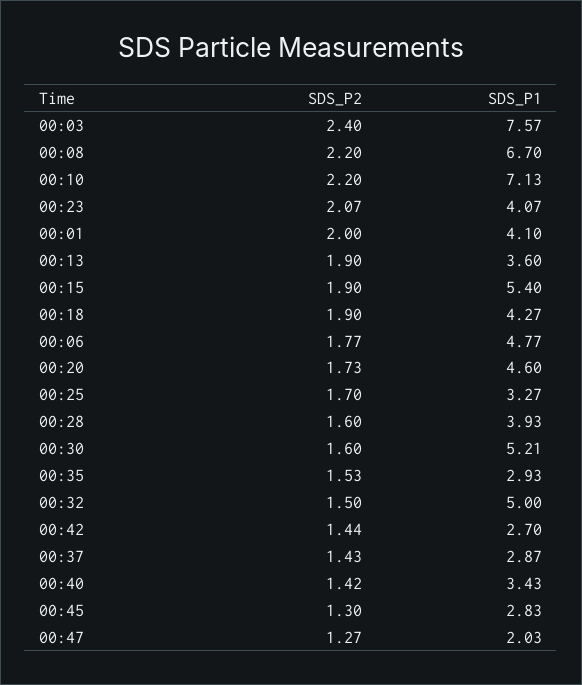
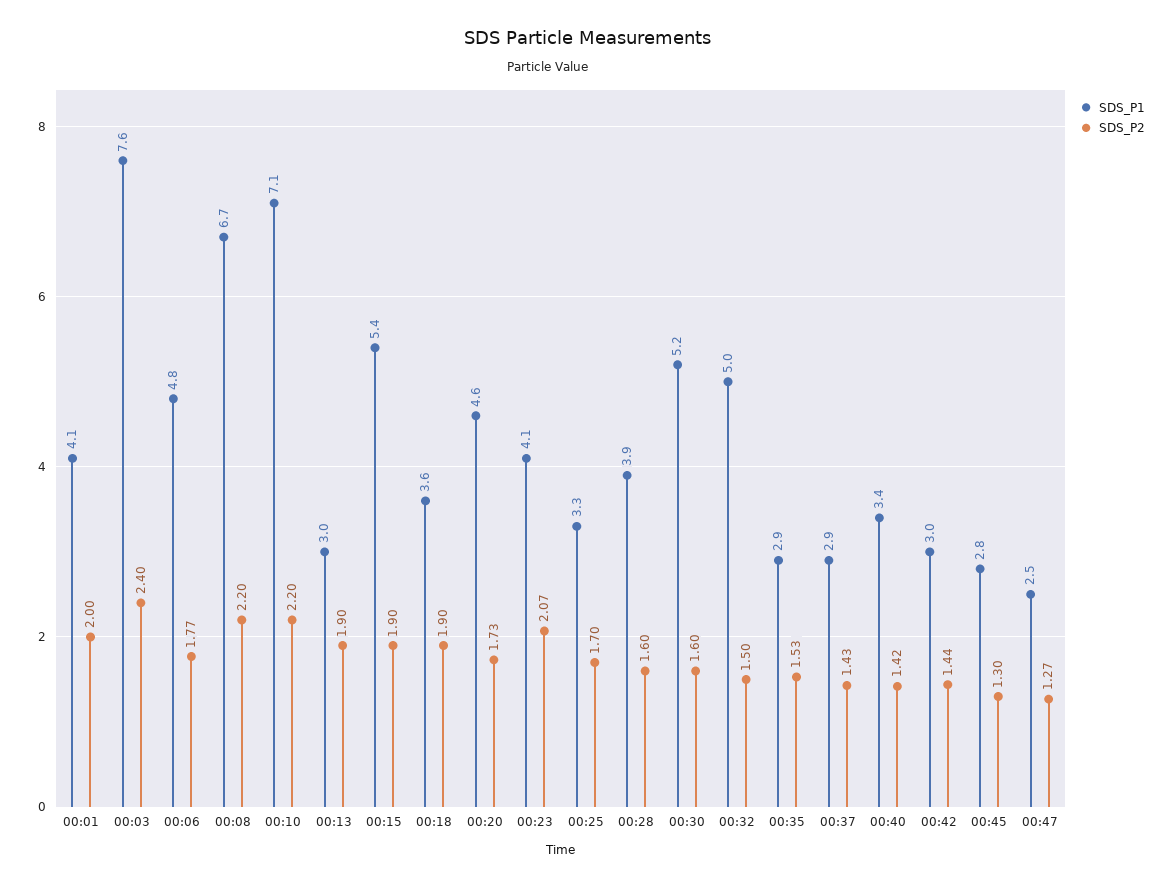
SDS_P1, 00:13: 3.6 -> 3
SDS_P1, 00:18: 4.27 -> 3.6
SDS_P1, 00:42: 2.7 -> 3
SDS_P1, 00:47: 2.03 -> 2.5

